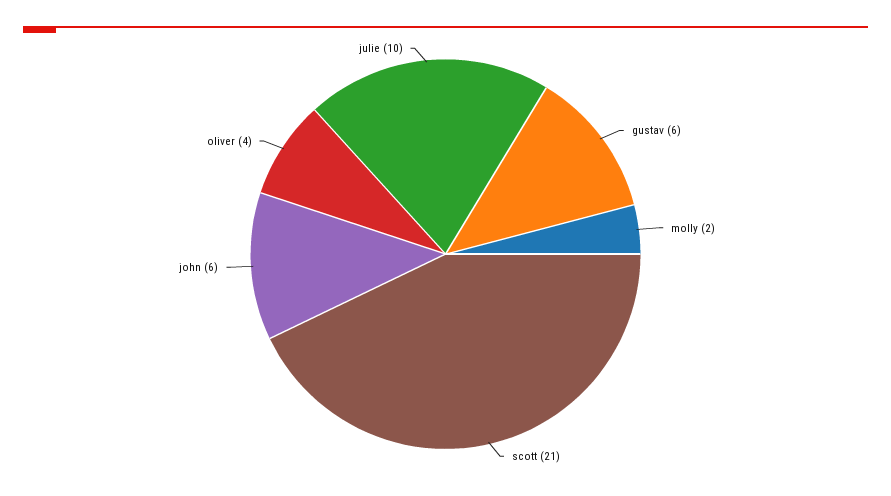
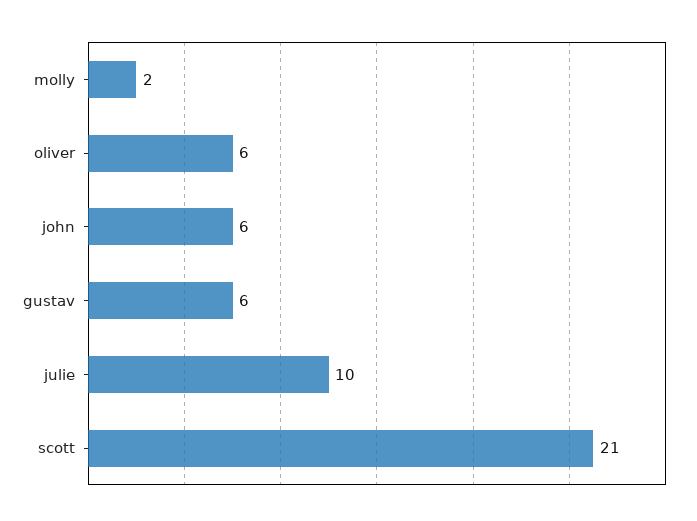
oliver: 4 -> 6

